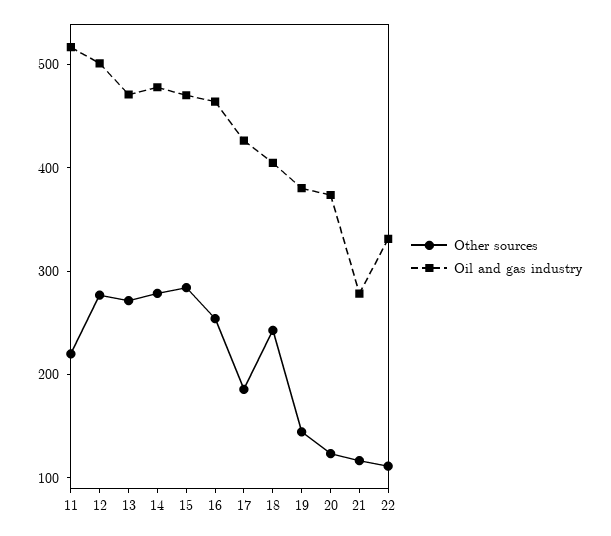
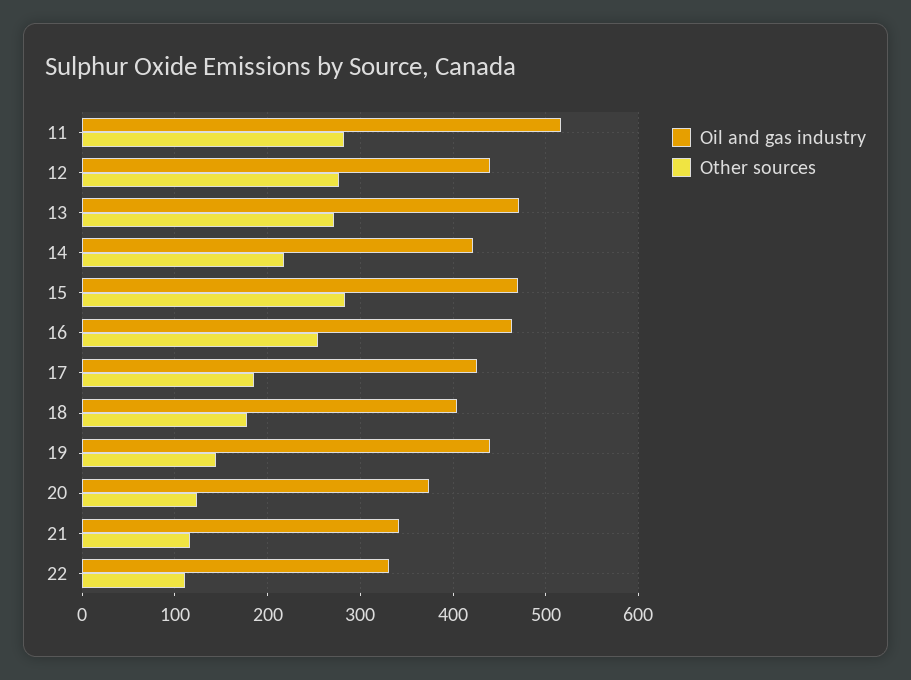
Other sources, 11: 220 -> 280
Oil and gas industry, 12: 500 -> 440
Other sources, 14: 280 -> 220
Oil and gas industry, 14: 480 -> 420
Other sources, 18: 240 -> 180
Oil and gas industry, 19: 380 -> 440
Oil and gas industry, 21: 280 -> 340

